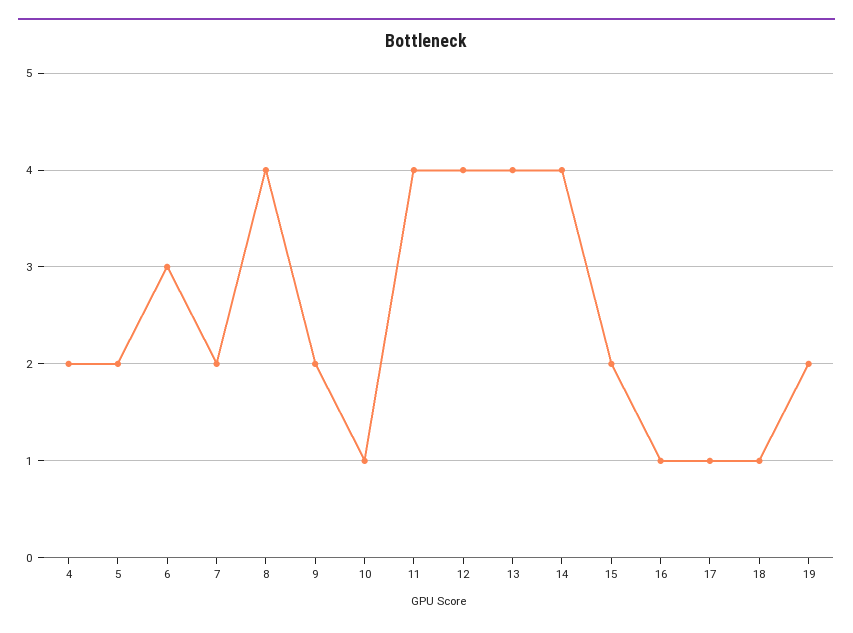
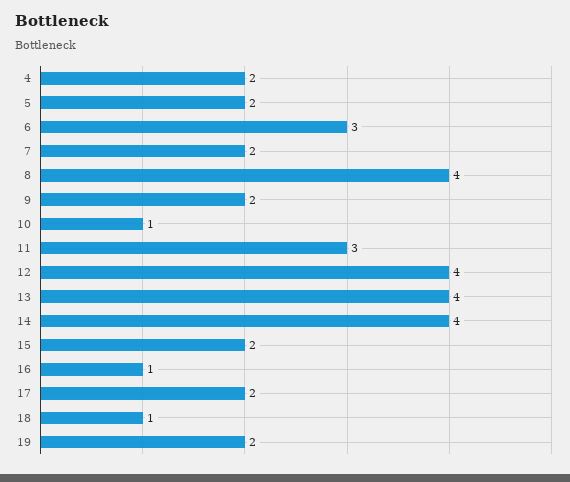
11: 4 -> 3
17: 1 -> 2

